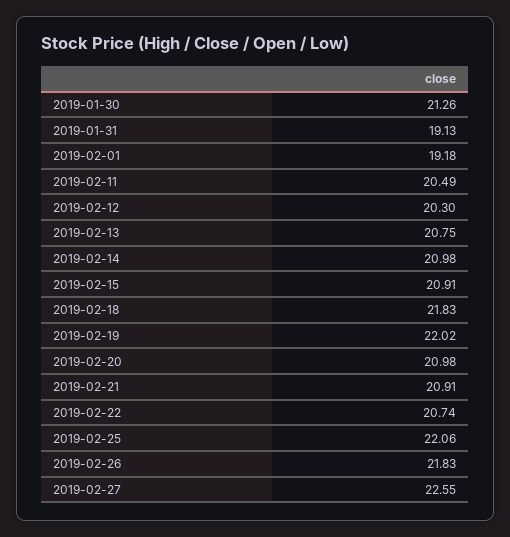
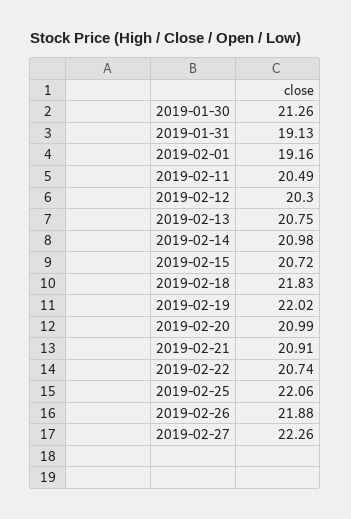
2019-02-01: 19.18 -> 19.16
2019-02-15: 20.91 -> 20.72
2019-02-20: 20.98 -> 20.99
2019-02-26: 21.83 -> 21.88
2019-02-27: 22.55 -> 22.26

